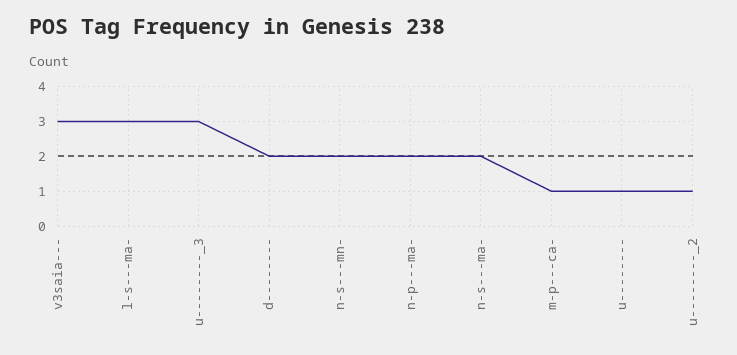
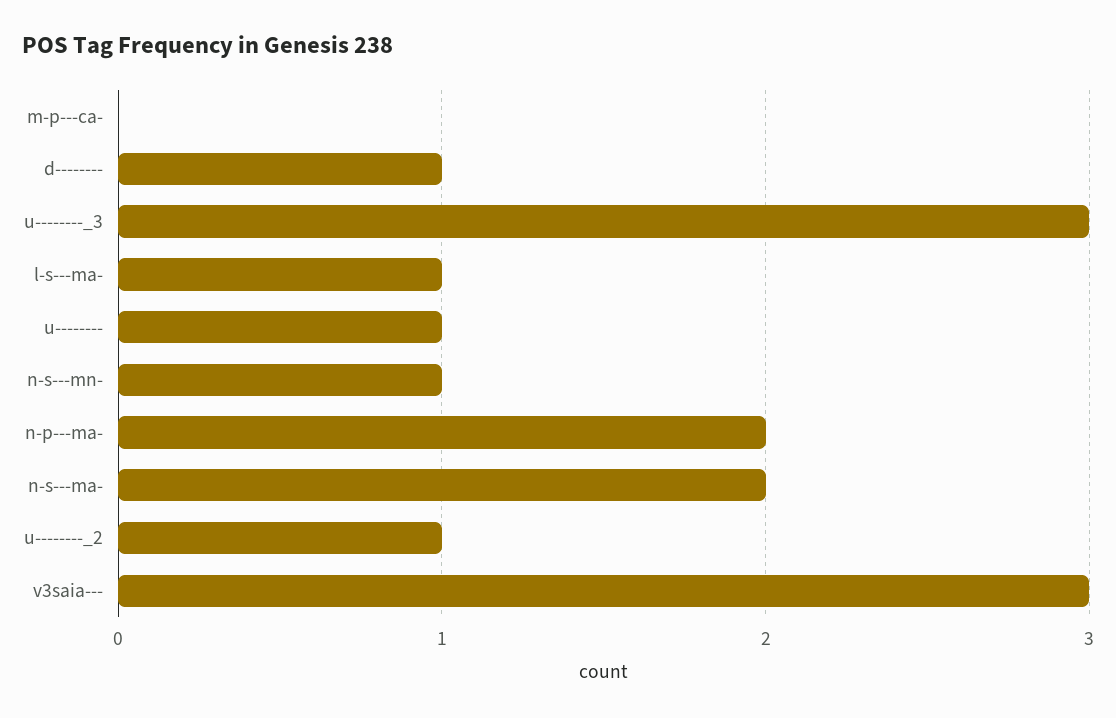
l-s---ma-: 3 -> 1
d--------: 2 -> 1
n-s---mn-: 2 -> 1
m-p---ca-: 1 -> 0

